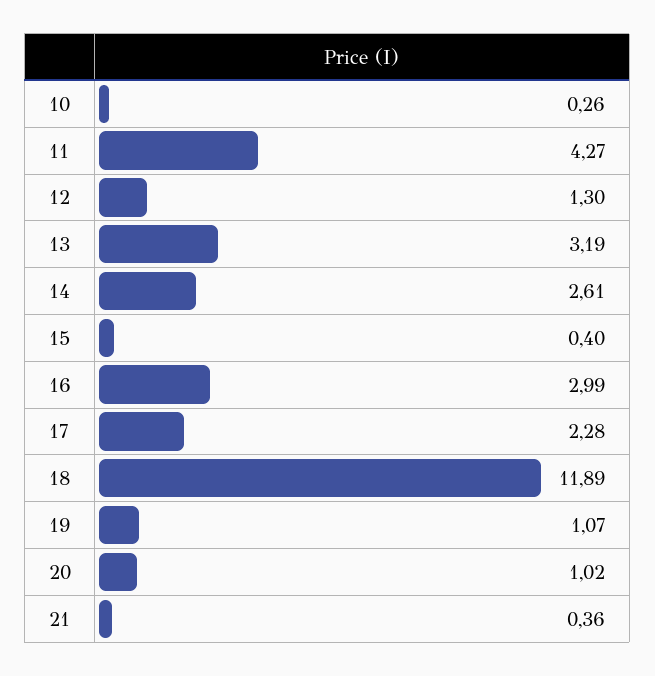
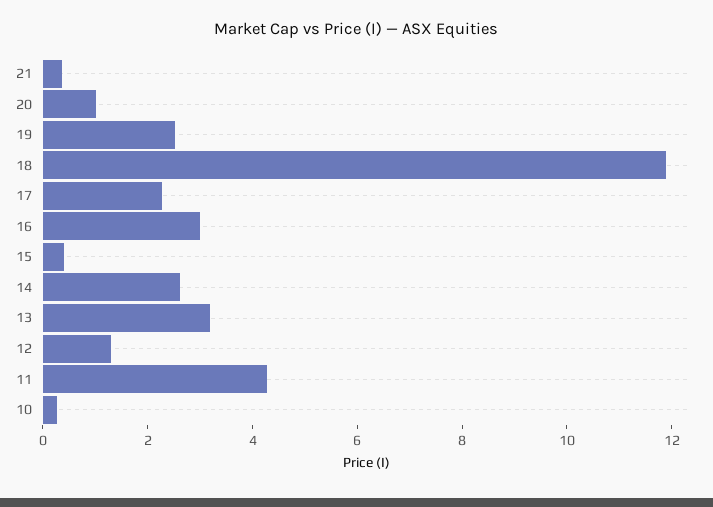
19: 1.07 -> 2.5

